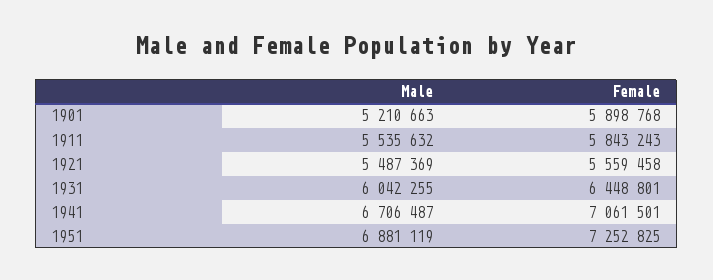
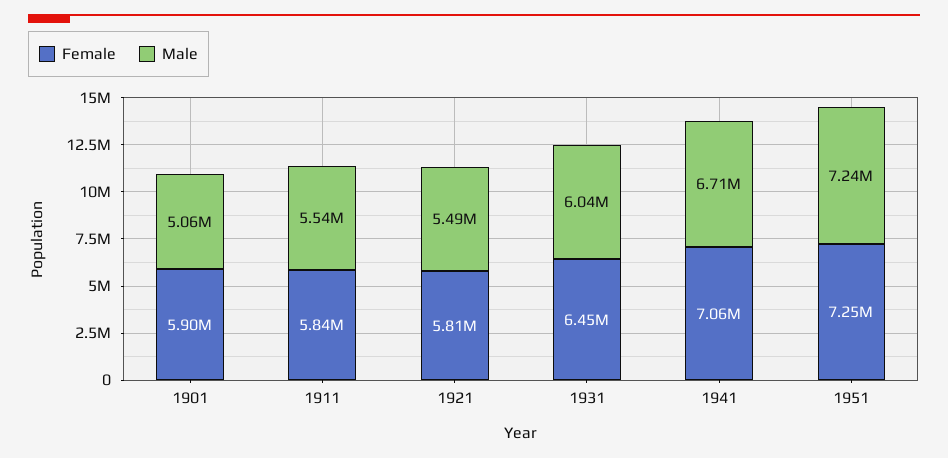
Male, 1901: 5210663 -> 5060000
Female, 1921: 5559458 -> 5810000
Male, 1951: 6881119 -> 7240000

